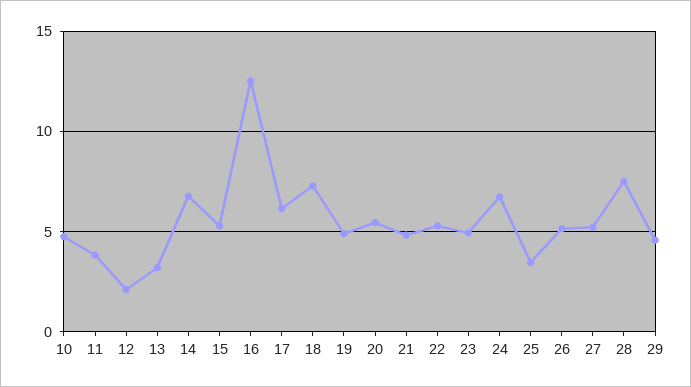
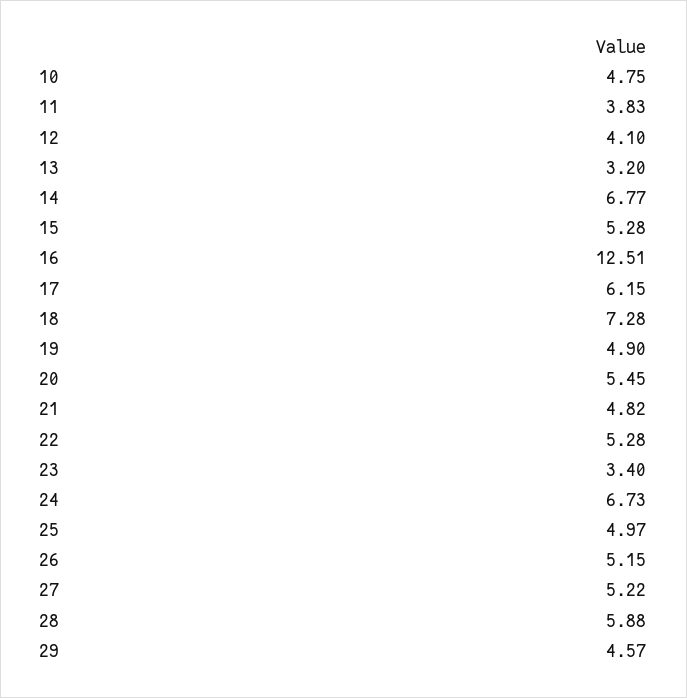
12: 2 -> 4.1
23: 5 -> 3.4
25: 3.5 -> 4.97
28: 7.5 -> 5.88

